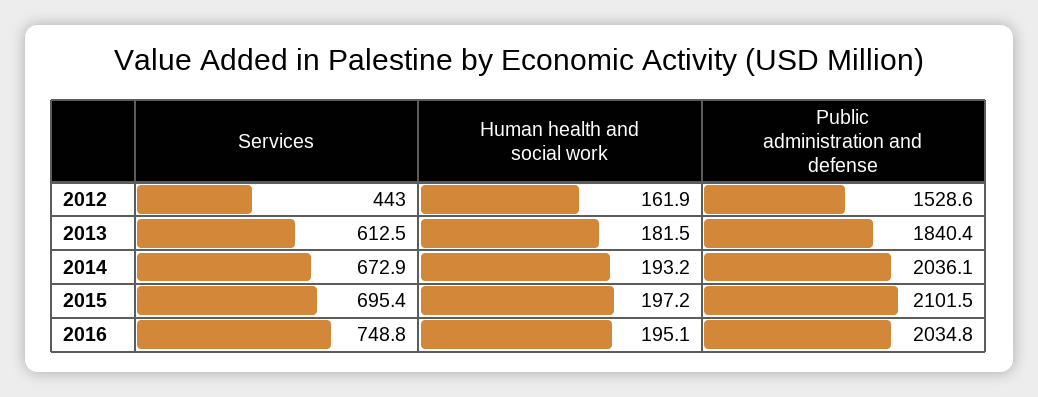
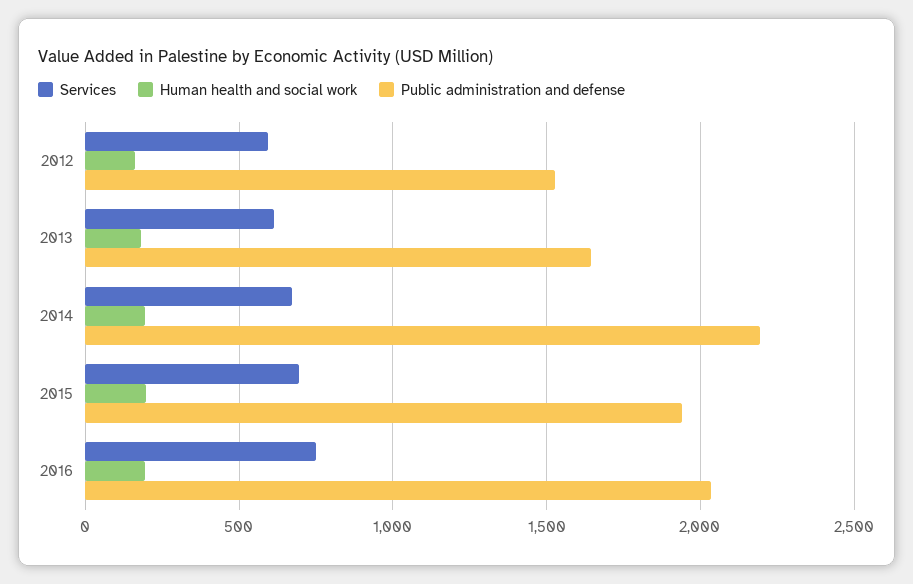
Services, 2012: 443 -> 600
Public administration and defense, 2013: 1840.4 -> 1650
Public administration and defense, 2014: 2036.1 -> 2200
Public administration and defense, 2015: 2101.5 -> 1950

